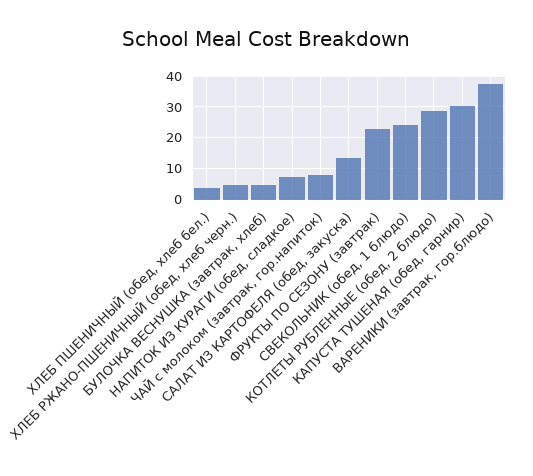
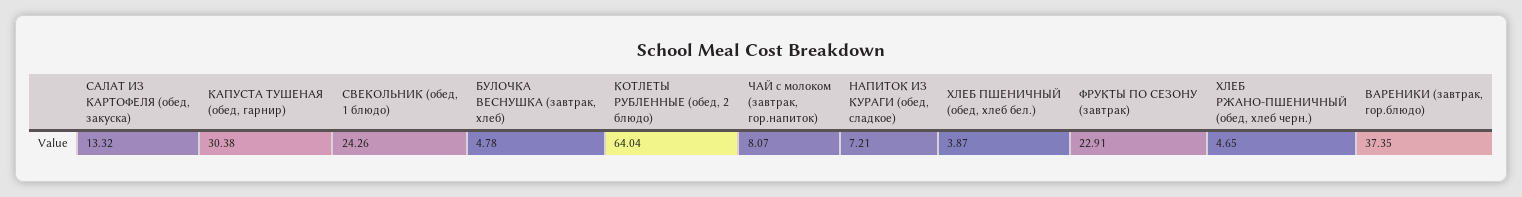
КОТЛЕТЫ РУБЛЕННЫЕ (обед, 2 блюдо): 28 -> 64.04

